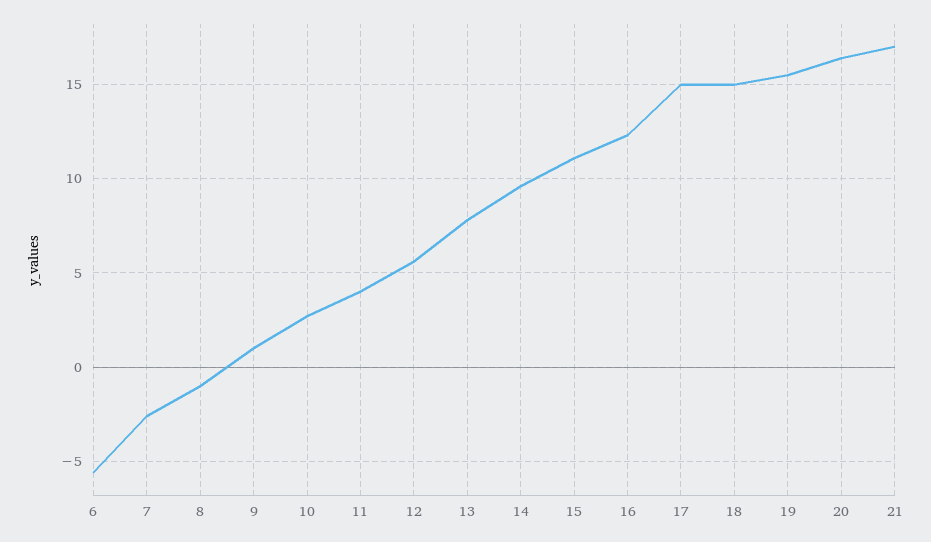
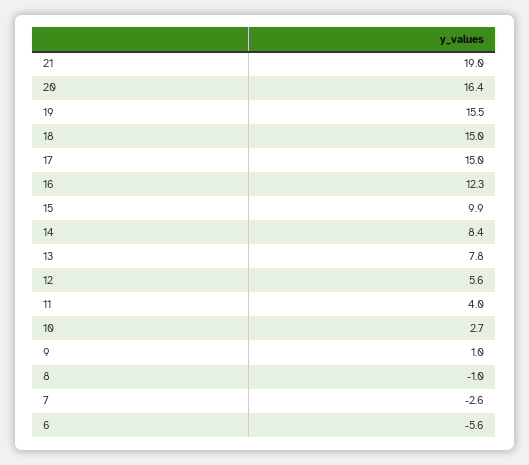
14: 9.5 -> 8.4
15: 11 -> 9.9
21: 17 -> 19

